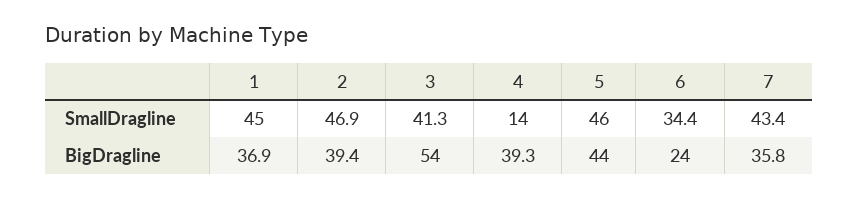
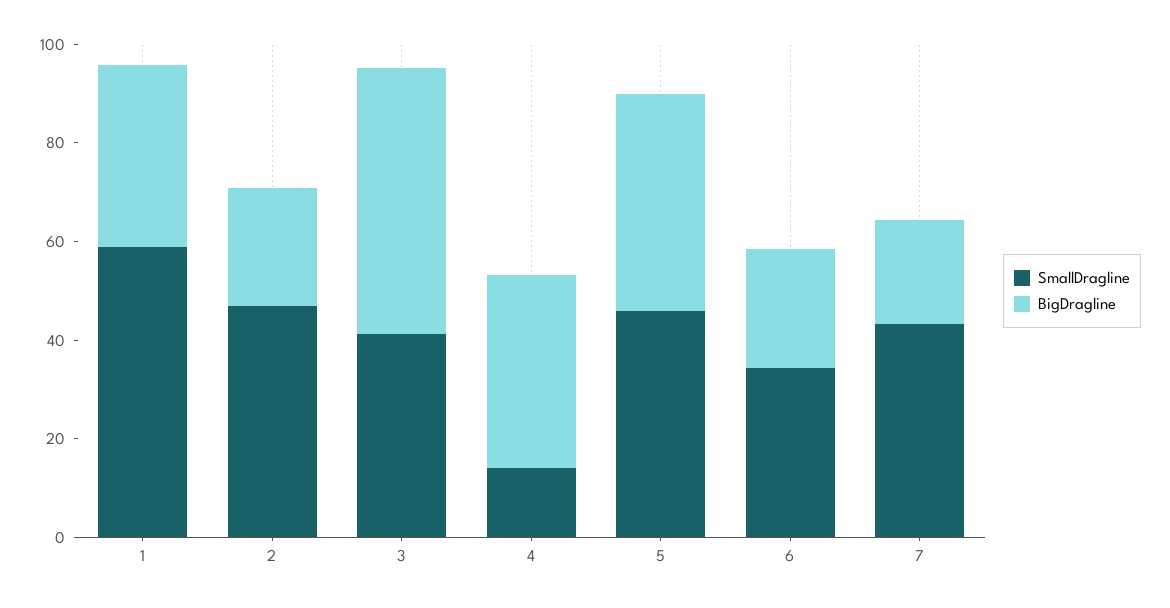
SmallDragline, 1: 45 -> 60
BigDragline, 2: 39.4 -> 25
BigDragline, 7: 35.8 -> 20

